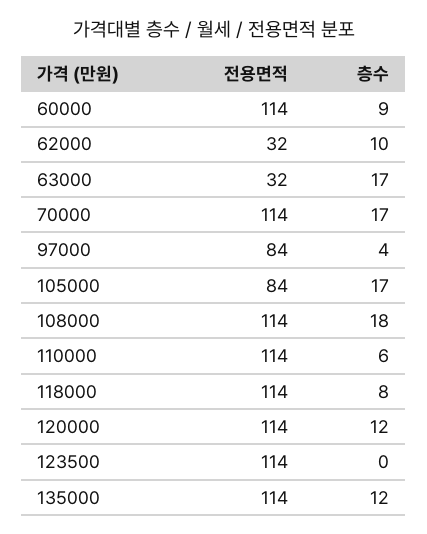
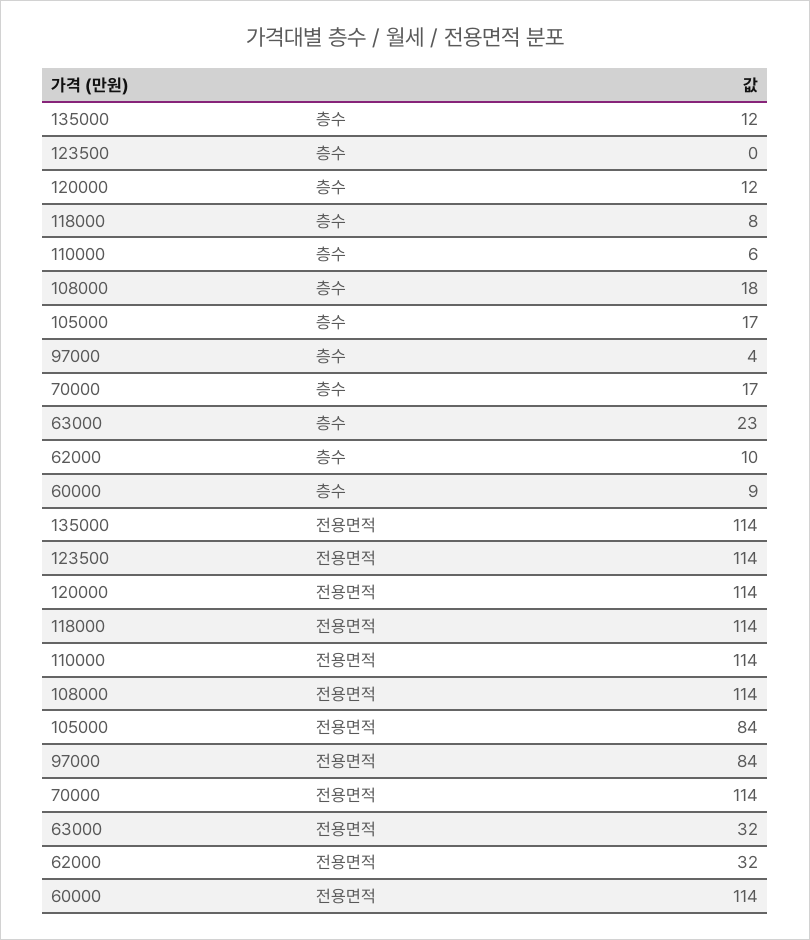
층수, 63000: 17 -> 23

